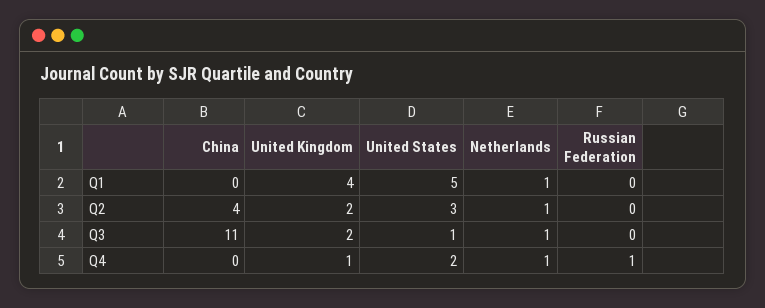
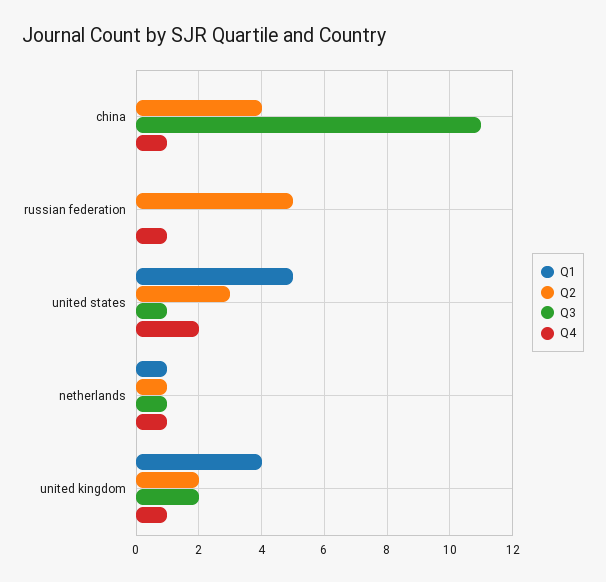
Q2, Russian Federation: 0 -> 5
Q4, China: 0 -> 1

